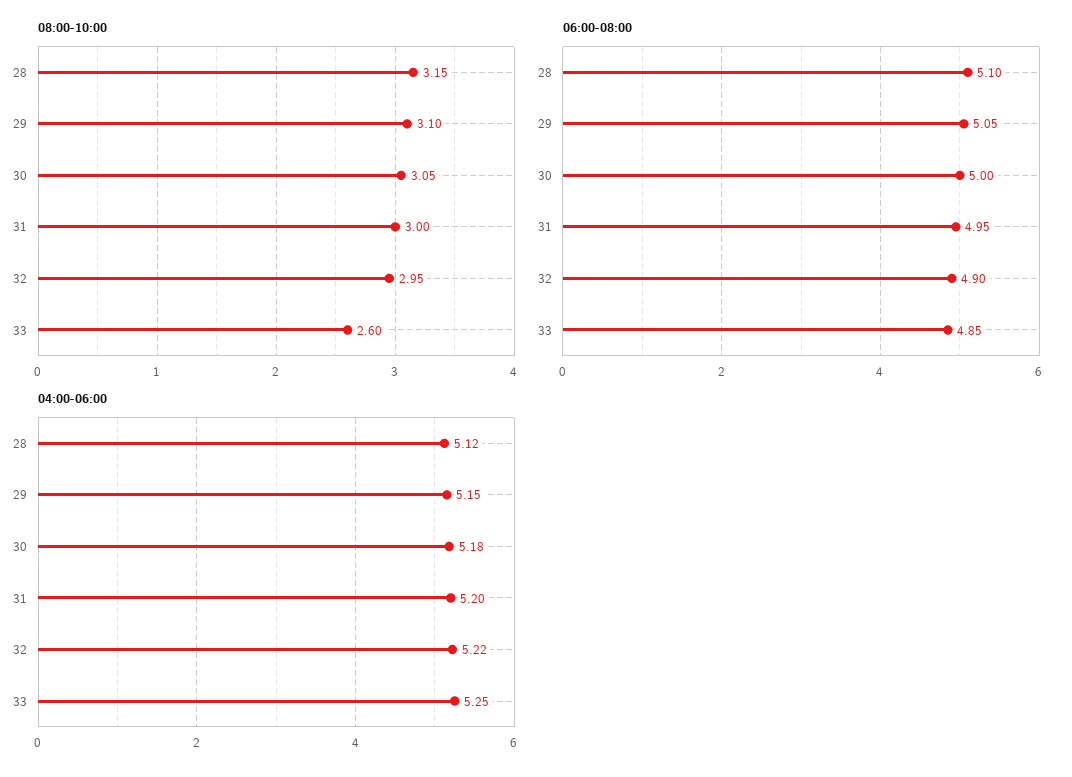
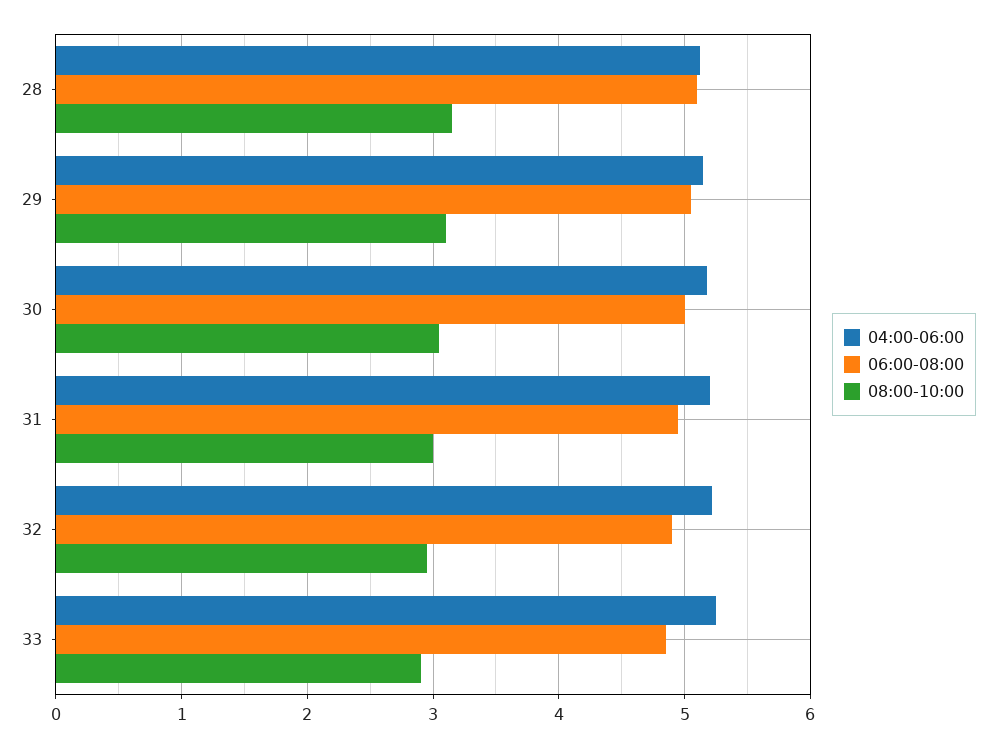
08:00-10:00, 33: 2.6 -> 2.9

